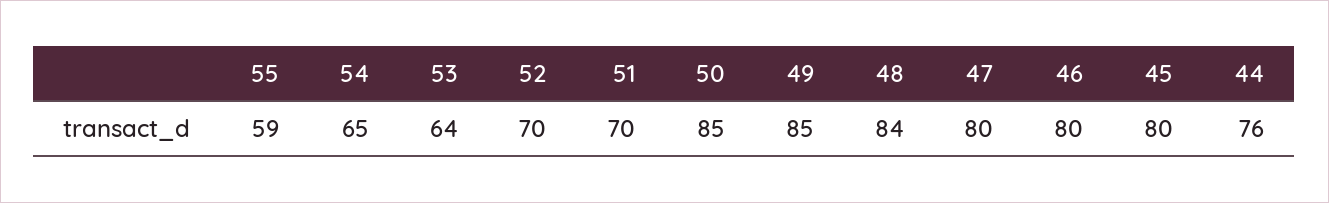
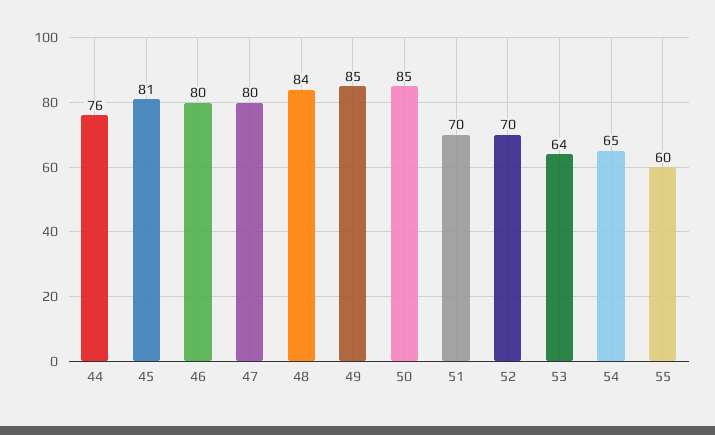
55: 59 -> 60
45: 80 -> 81

